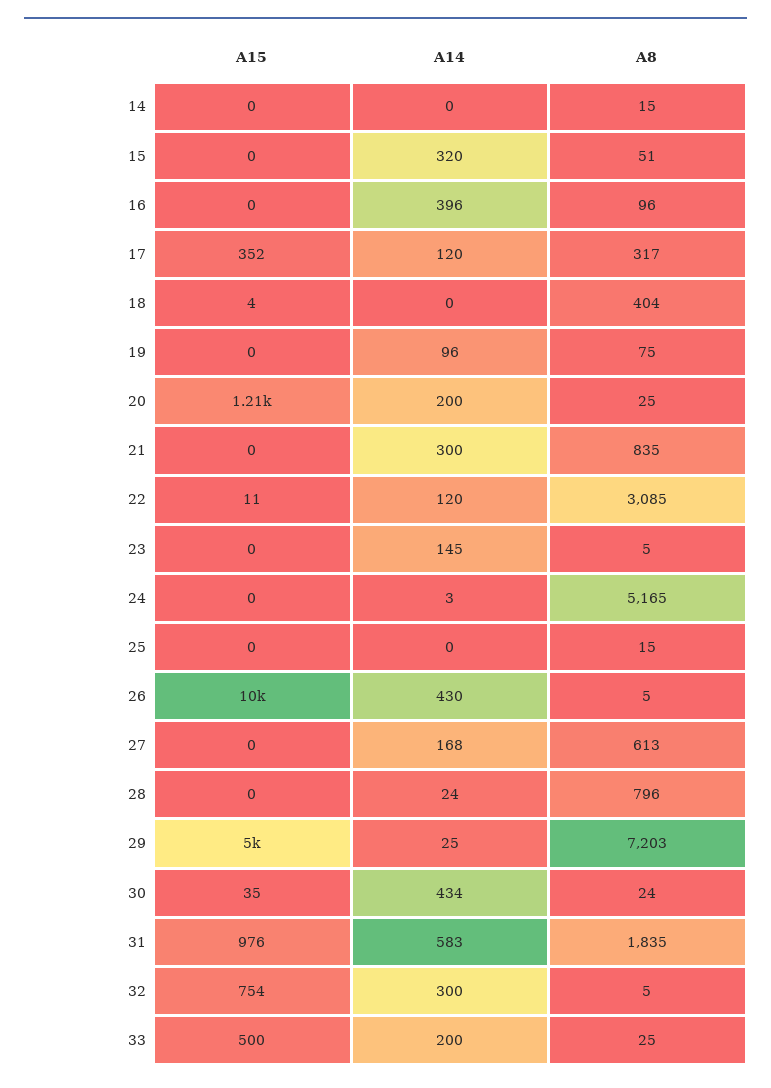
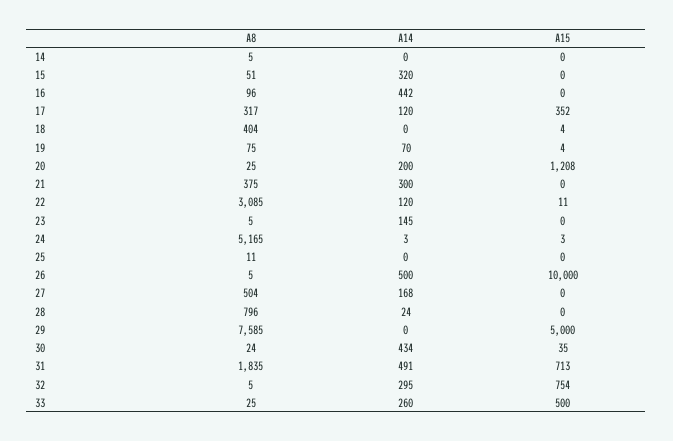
A8, 14: 15 -> 5
A14, 16: 396 -> 442
A15, 19: 0 -> 4
A14, 19: 96 -> 70
A8, 21: 835 -> 375
A15, 24: 0 -> 3
A8, 25: 15 -> 11
A14, 26: 430 -> 500
A8, 27: 613 -> 504
A14, 29: 25 -> 0
A8, 29: 7203 -> 7585
A15, 31: 976 -> 713
A14, 31: 583 -> 491
A14, 32: 300 -> 295
A14, 33: 200 -> 260

